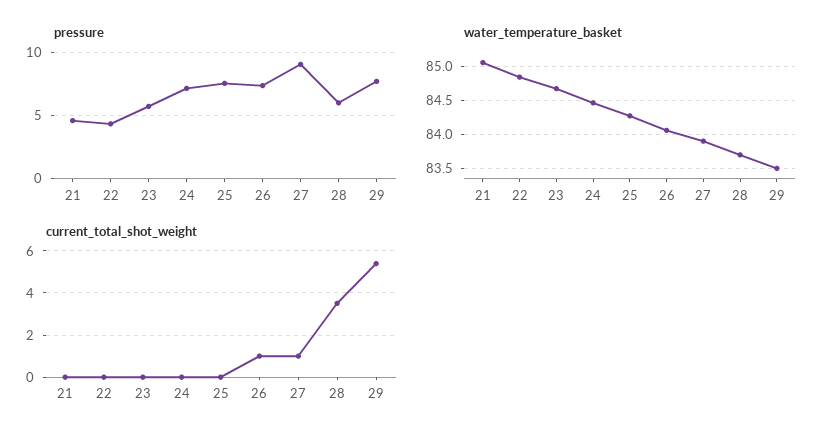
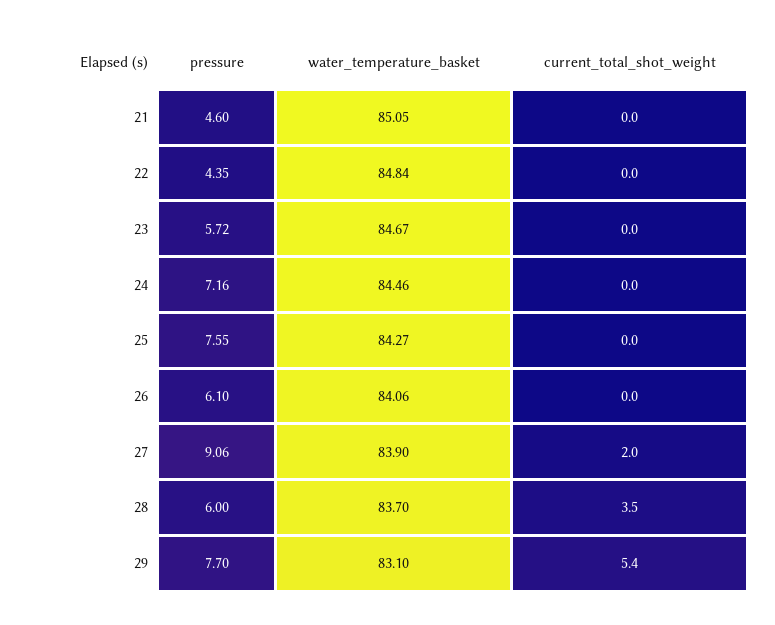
pressure, 26: 7.5 -> 6.1
water_temperature_basket, 29: 83.5 -> 83.1
current_total_shot_weight, 26: 1 -> 0
current_total_shot_weight, 27: 1 -> 2

